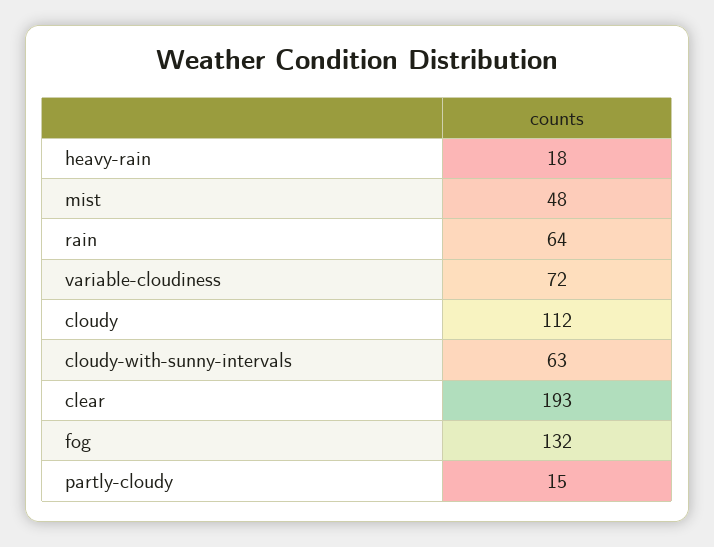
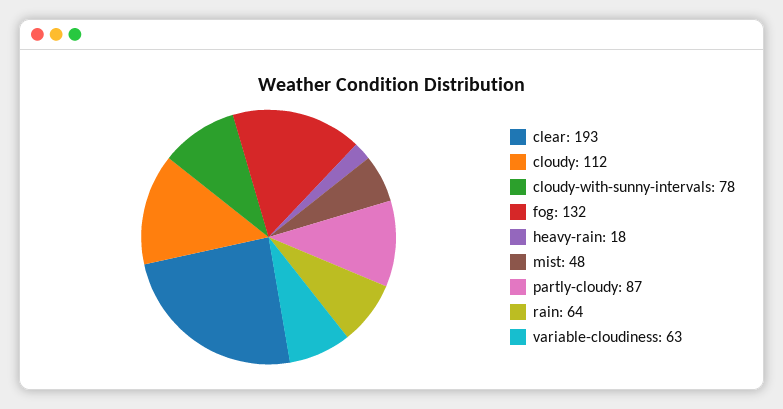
variable-cloudiness: 72 -> 63
cloudy-with-sunny-intervals: 63 -> 78
partly-cloudy: 15 -> 87

